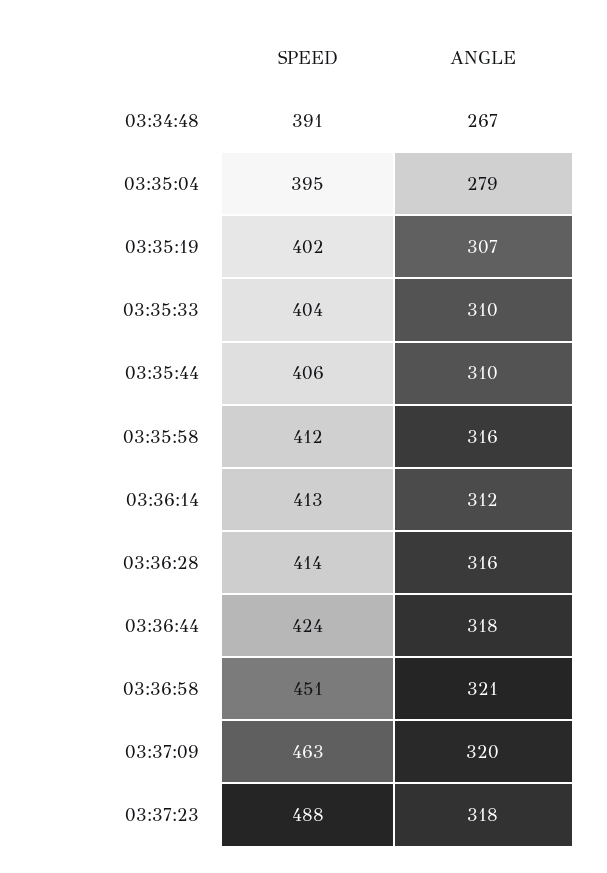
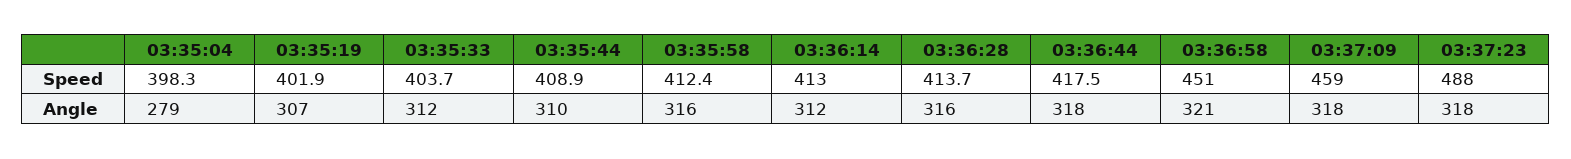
SPEED, 03:34:48: 391 -> none
ANGLE, 03:34:48: 267 -> none
SPEED, 03:35:04: 395 -> 398.3
ANGLE, 03:35:33: 310 -> 312
SPEED, 03:35:44: 406 -> 408.9
SPEED, 03:36:44: 424 -> 417.5
SPEED, 03:37:09: 463 -> 459
ANGLE, 03:37:09: 320 -> 318

